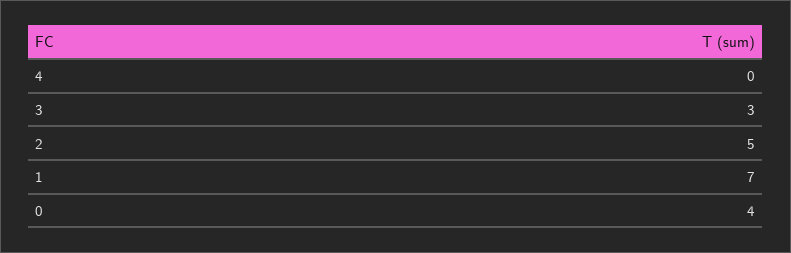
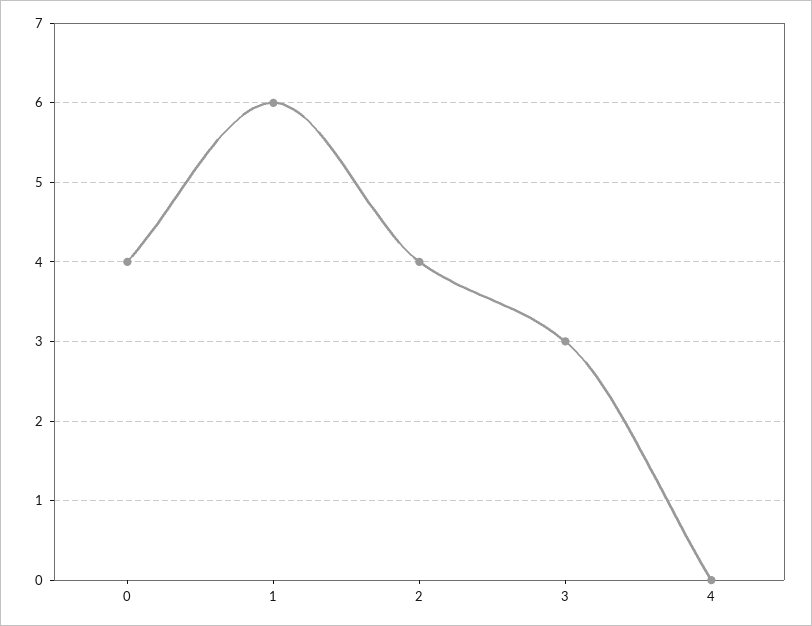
2: 5 -> 4
1: 7 -> 6

